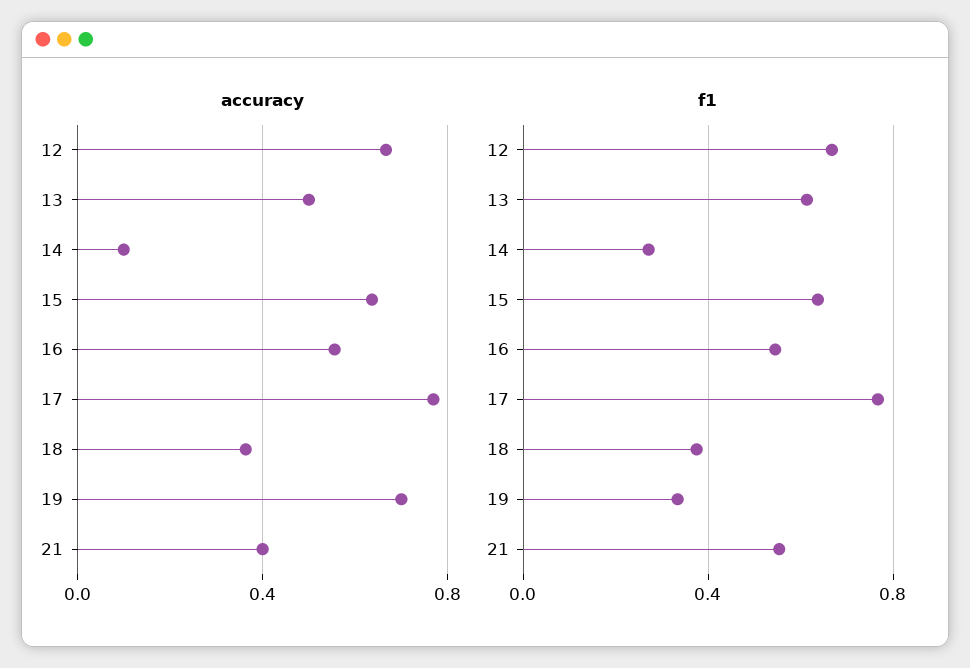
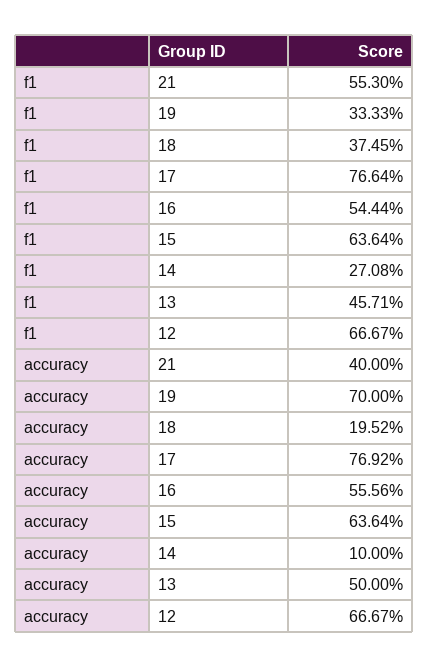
accuracy, 18: 0.35 -> 0.1952
f1, 13: 0.6 -> 0.4571

